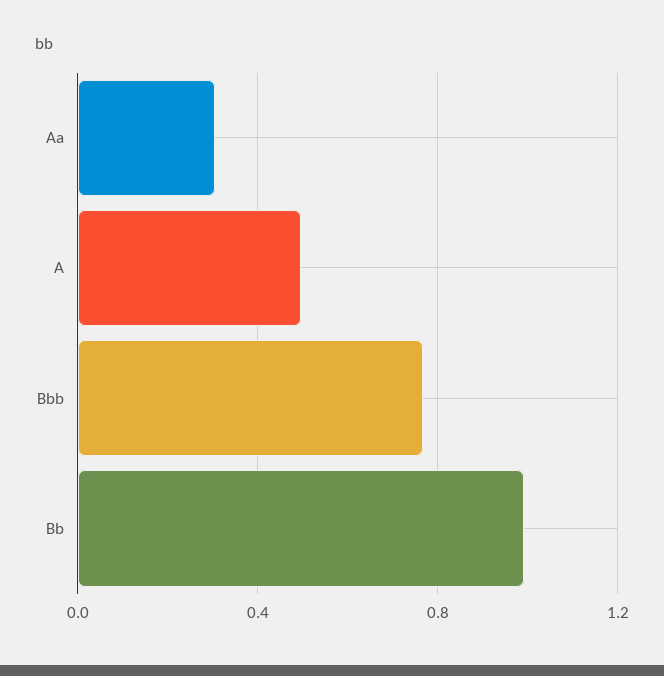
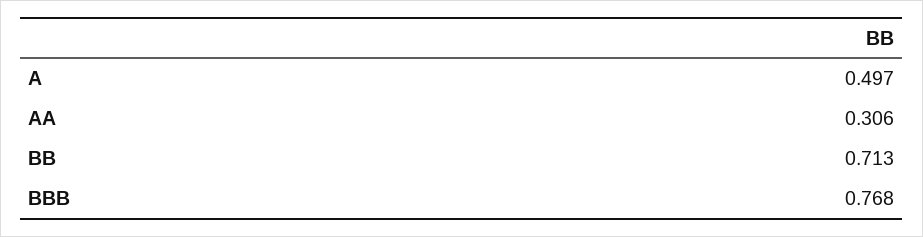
Bb: 1 -> 0.713

